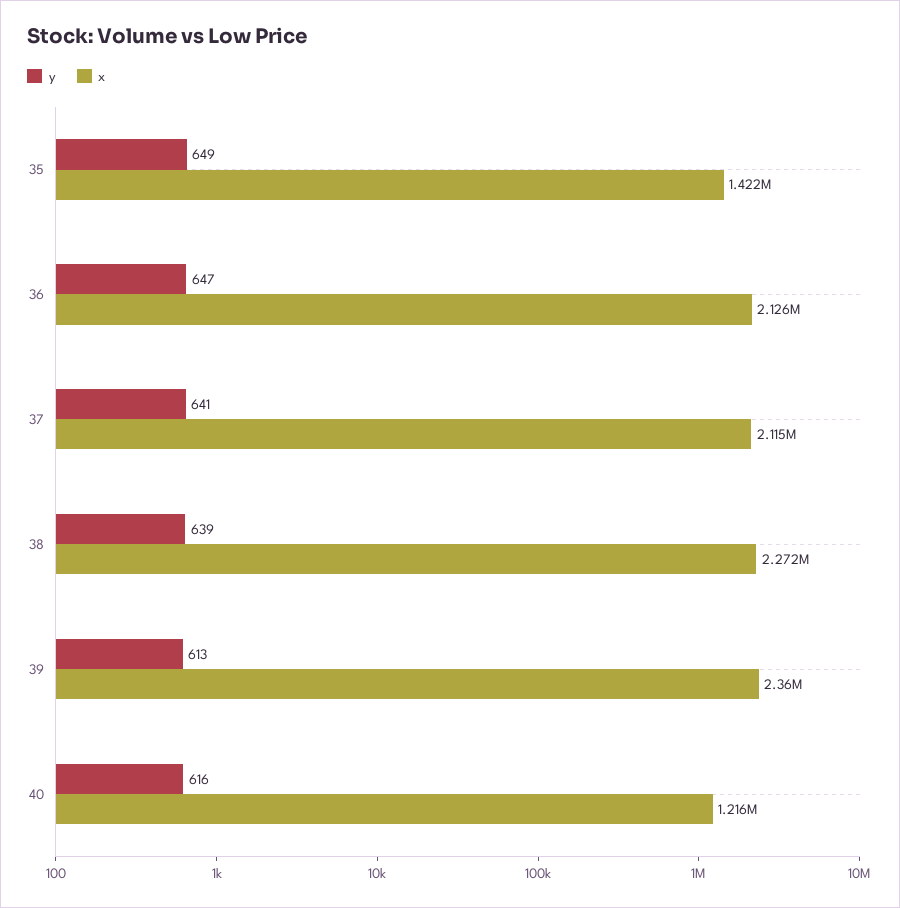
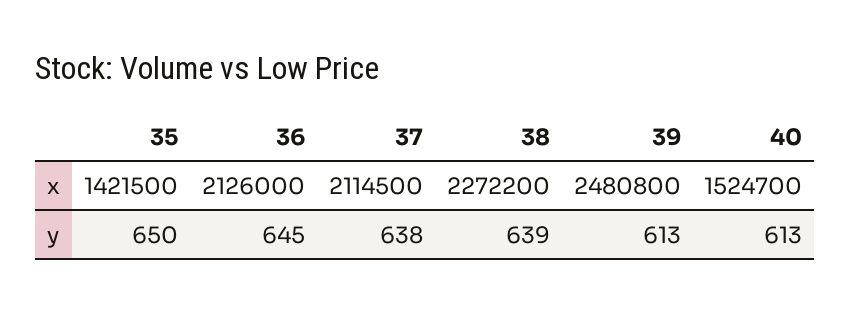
y, 35: 649 -> 650
y, 36: 647 -> 645
y, 37: 641 -> 638
x, 39: 2360000 -> 2480800
y, 40: 616 -> 613
x, 40: 1216000 -> 1524700

